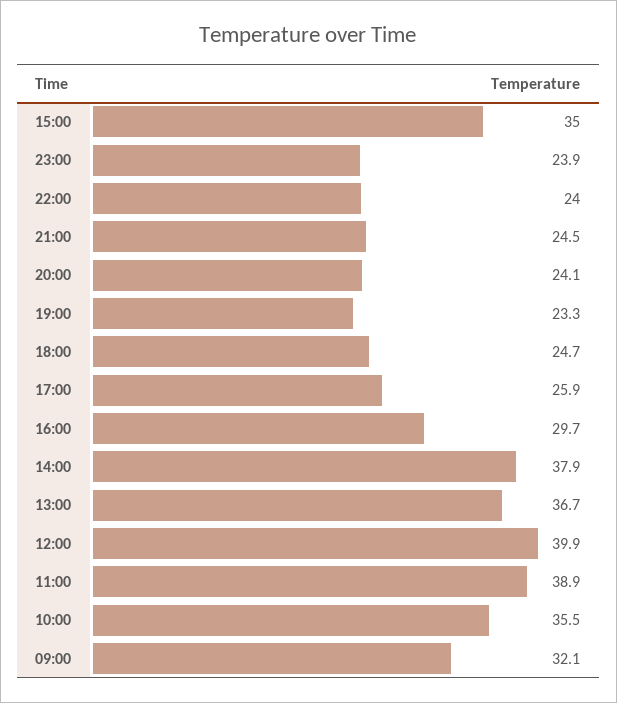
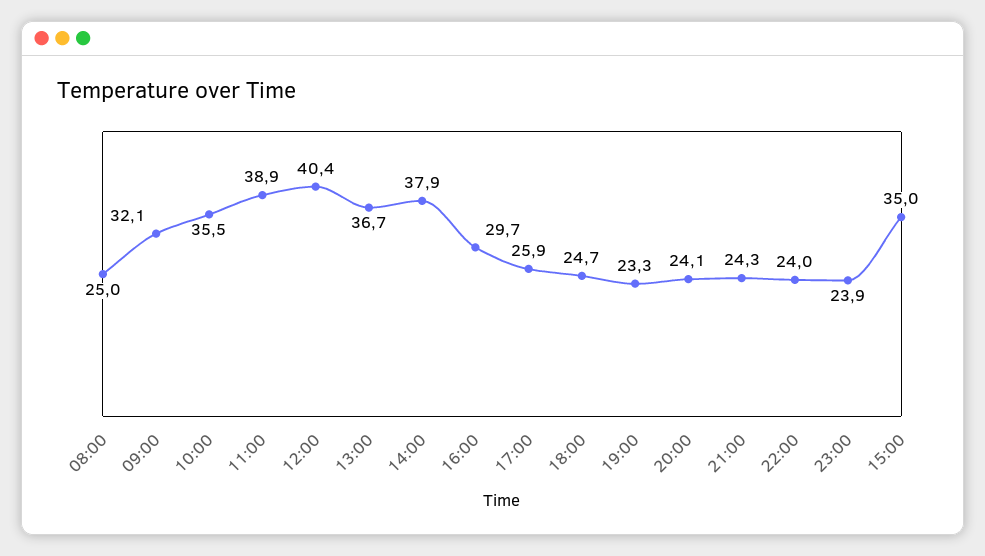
21:00: 24.5 -> 24.3
12:00: 39.9 -> 40.4
08:00: none -> 25

